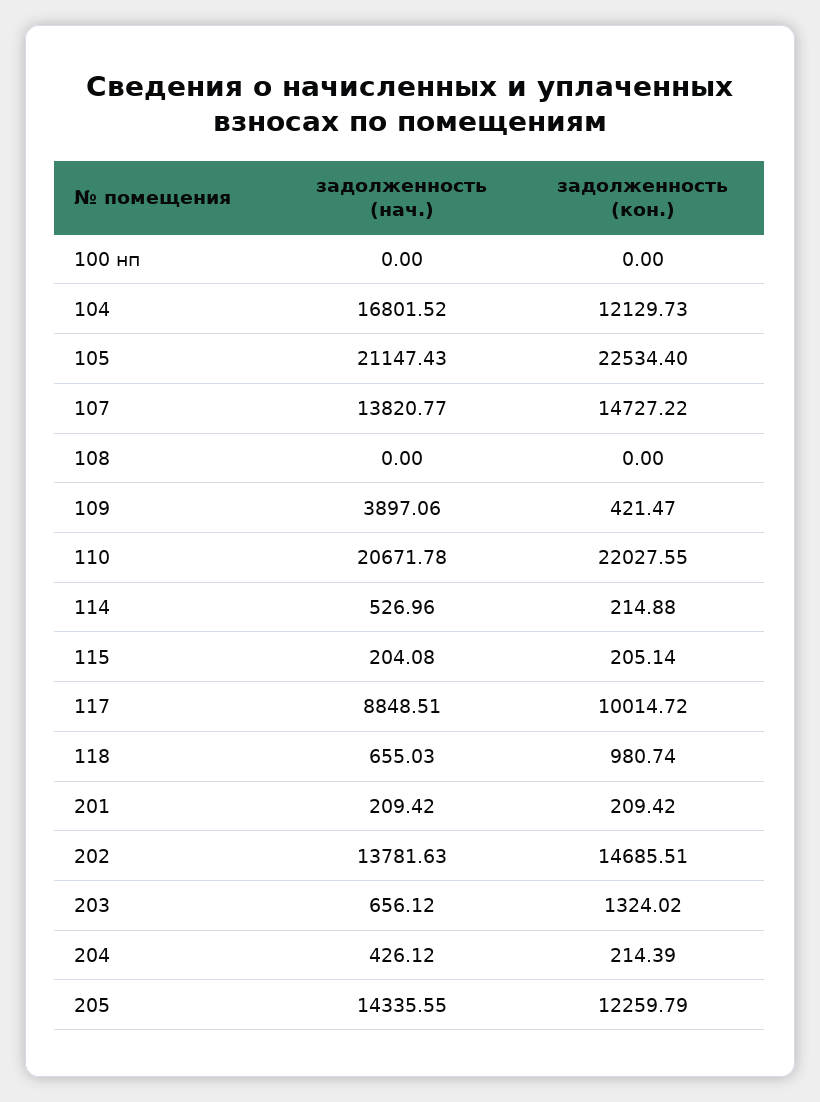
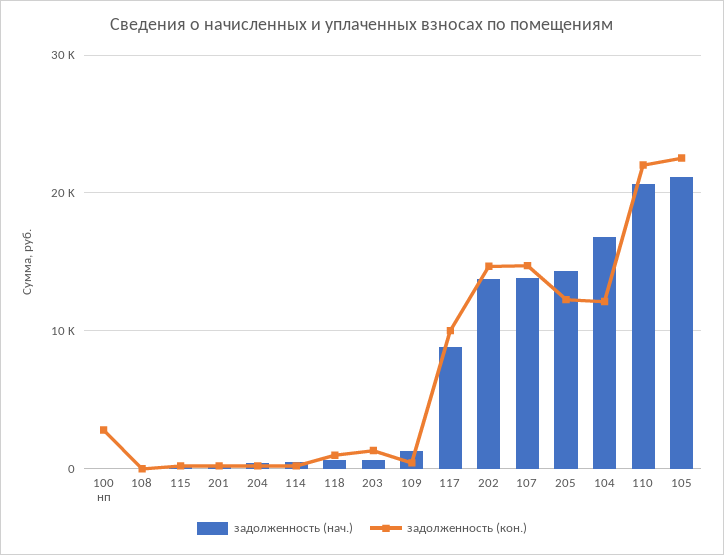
задолженность (кон.), 100 нп: 0 -> 3000
задолженность (нач.), 109: 3897.06 -> 1000

